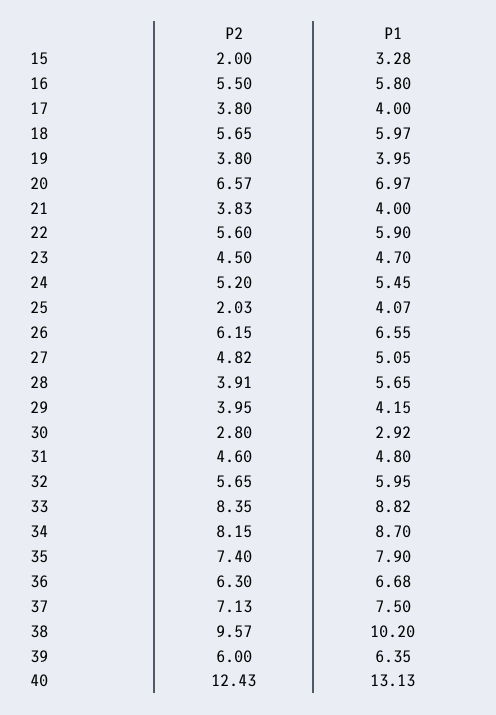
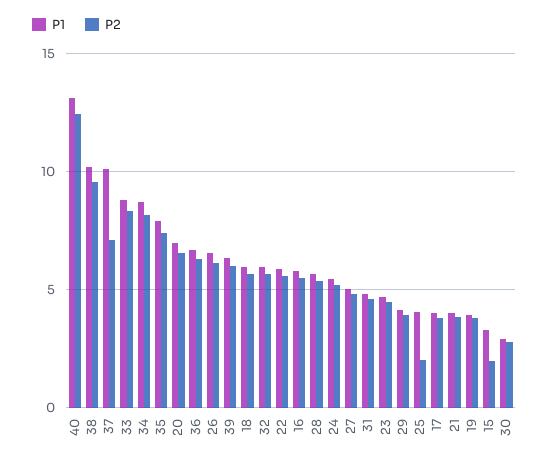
P2, 28: 3.91 -> 5.5
P1, 37: 7.5 -> 10

